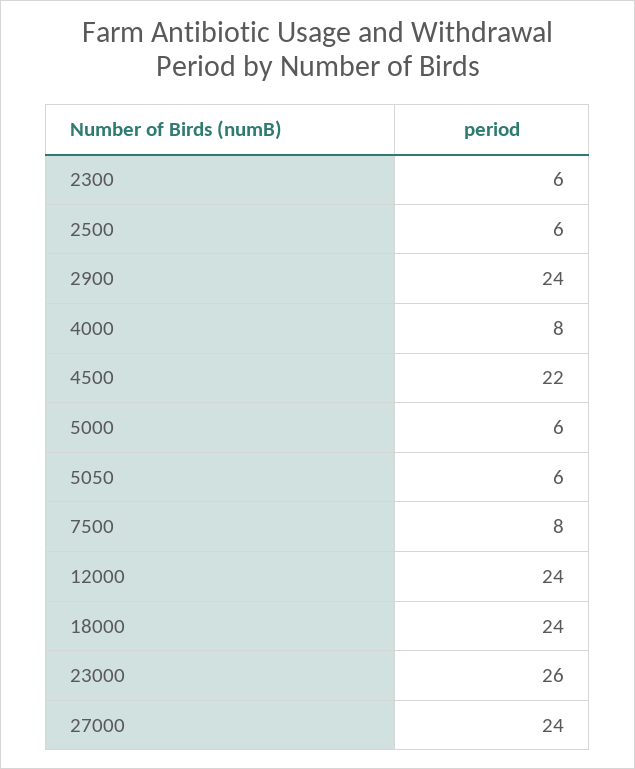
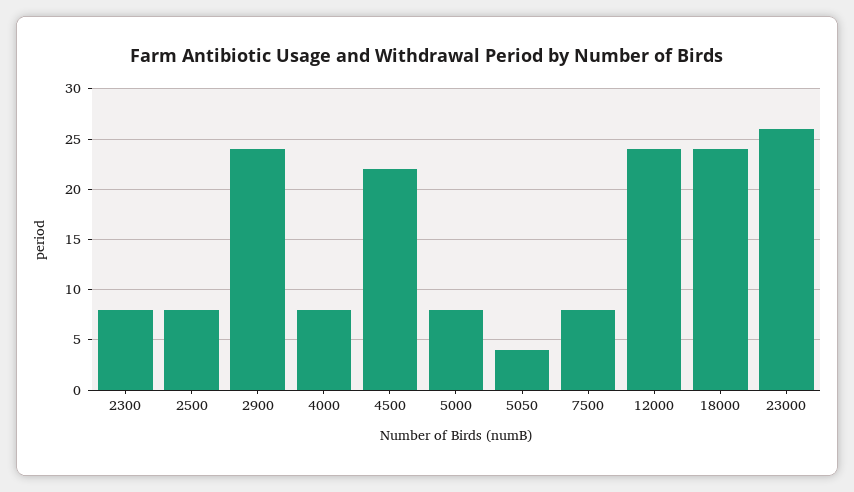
2300: 6 -> 8
2500: 6 -> 8
5000: 6 -> 8
5050: 6 -> 4
27000: 24 -> none

